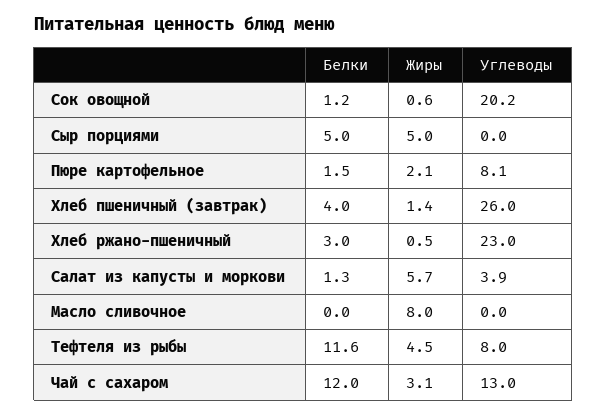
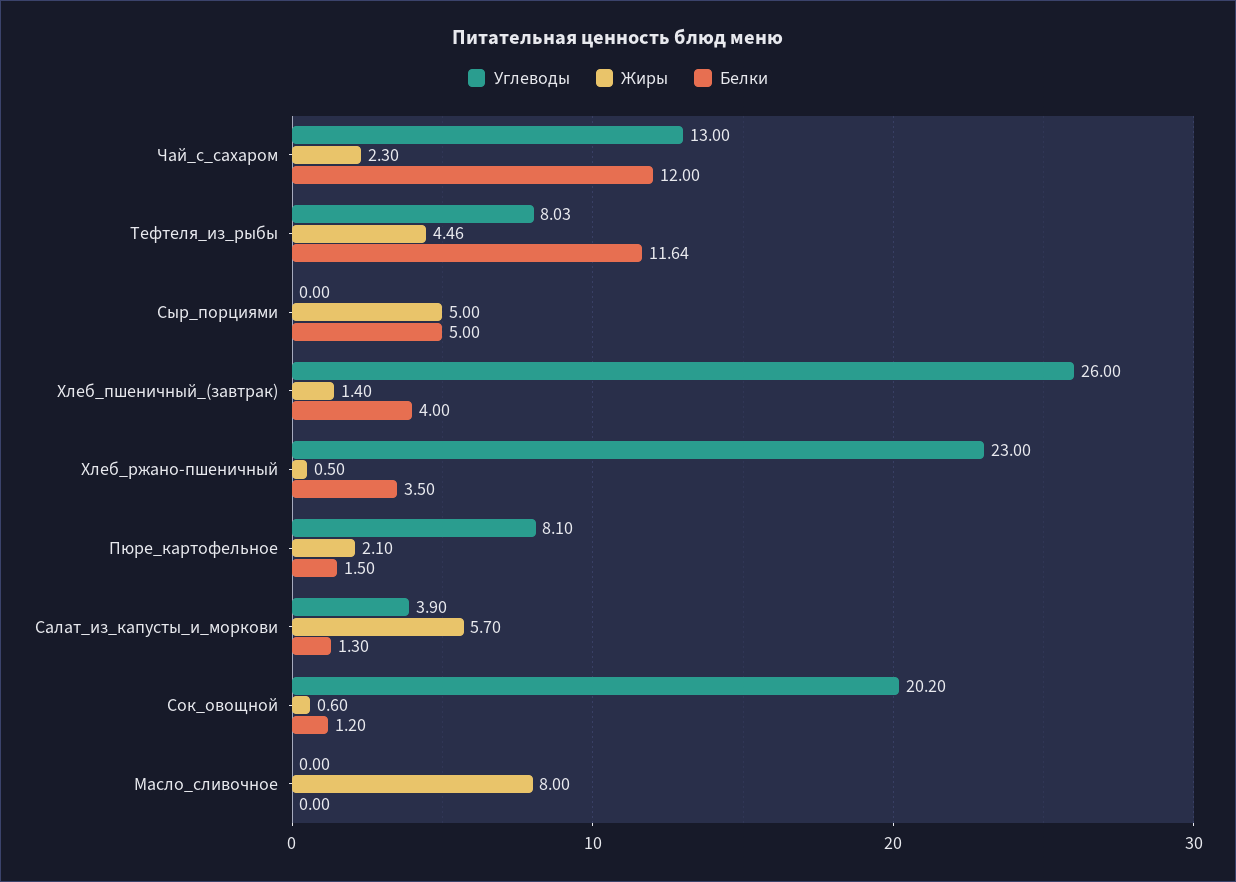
Белки, Хлеб ржано-пшеничный: 3 -> 3.5
Жиры, Чай с сахаром: 3.1 -> 2.3

